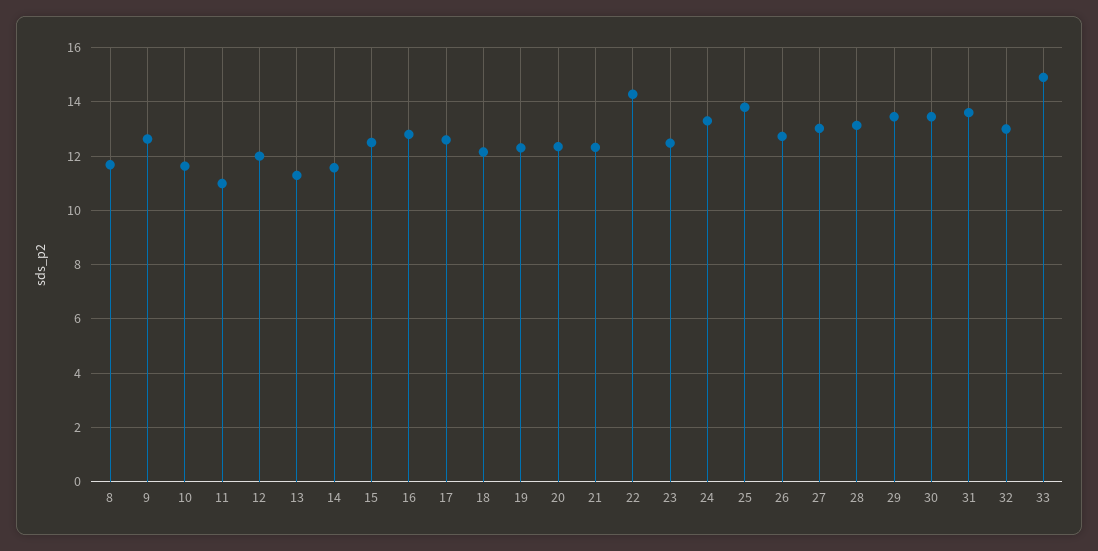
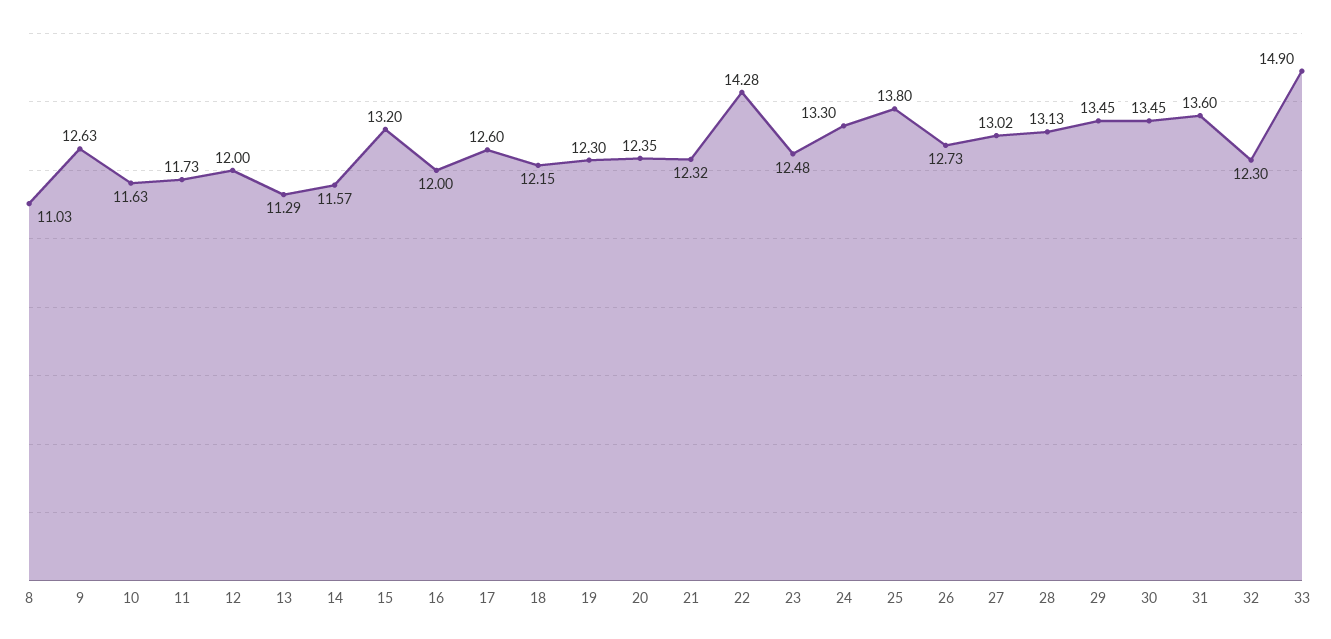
8: 11.75 -> 11.03
11: 11 -> 11.73
15: 12.5 -> 13.2
16: 12.75 -> 12
32: 13 -> 12.3

